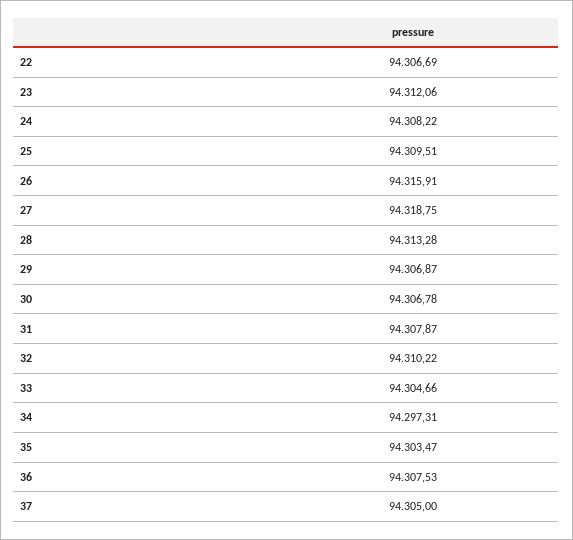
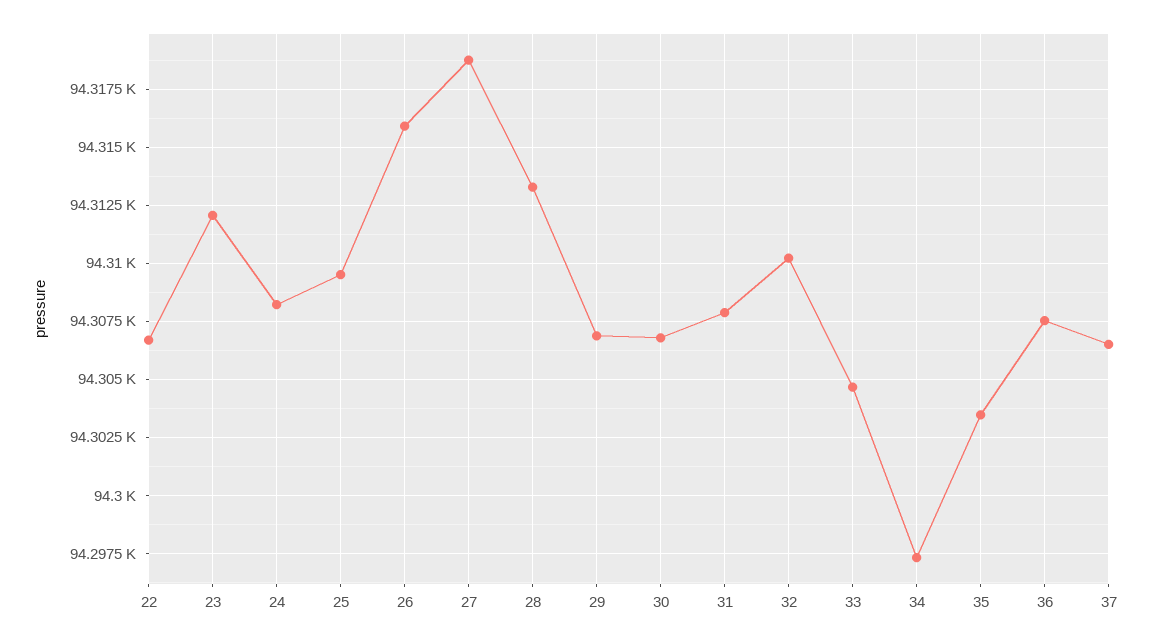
37: 94305 -> 94306.5

